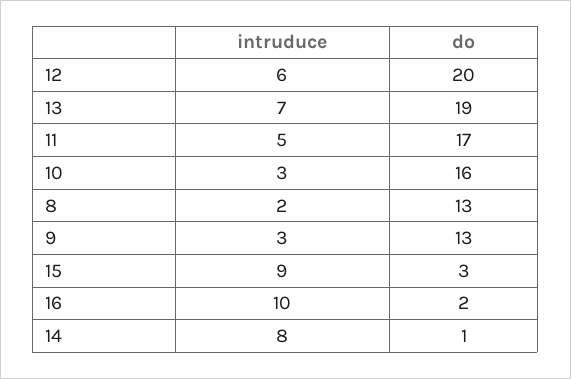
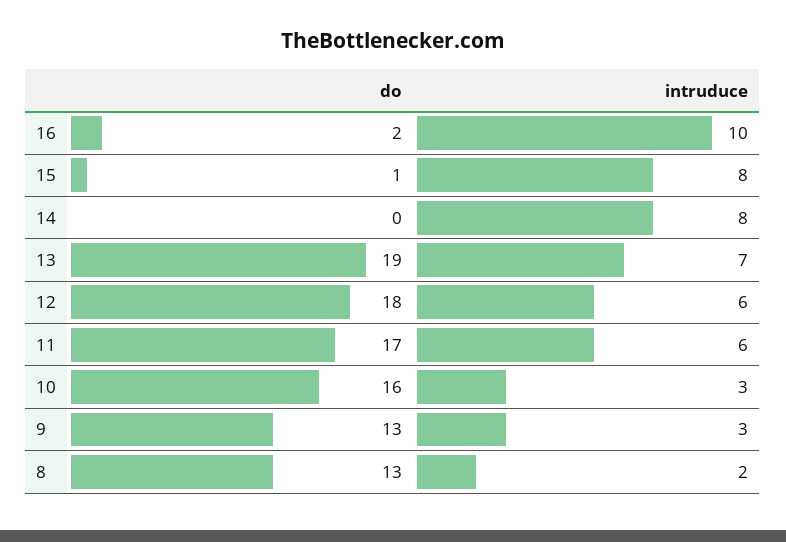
do, 12: 20 -> 18
intruduce, 11: 5 -> 6
intruduce, 15: 9 -> 8
do, 15: 3 -> 1
do, 14: 1 -> 0

